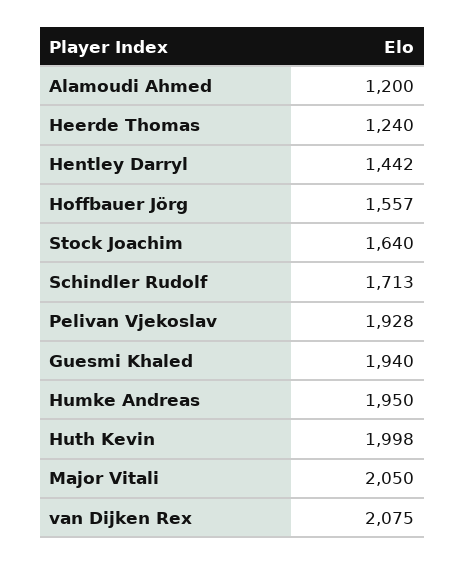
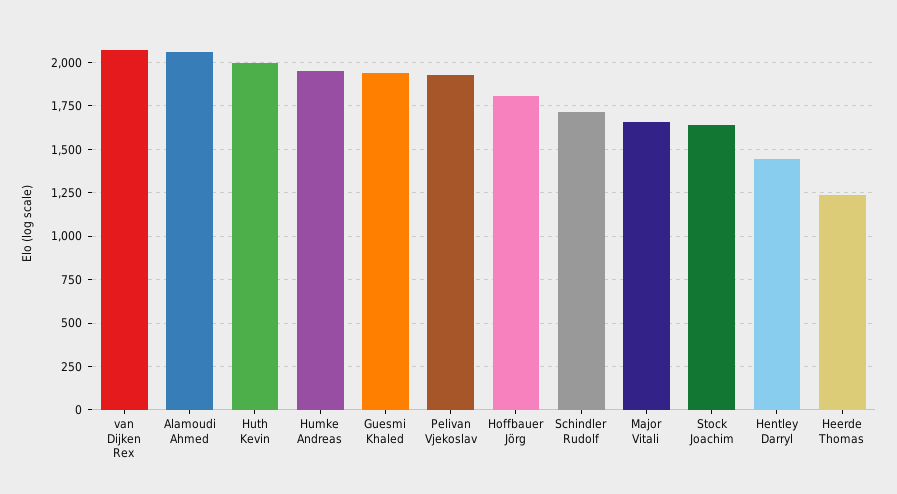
Alamoudi Ahmed: 1200 -> 2050
Hoffbauer Jörg: 1557 -> 1800
Major Vitali: 2050 -> 1650

